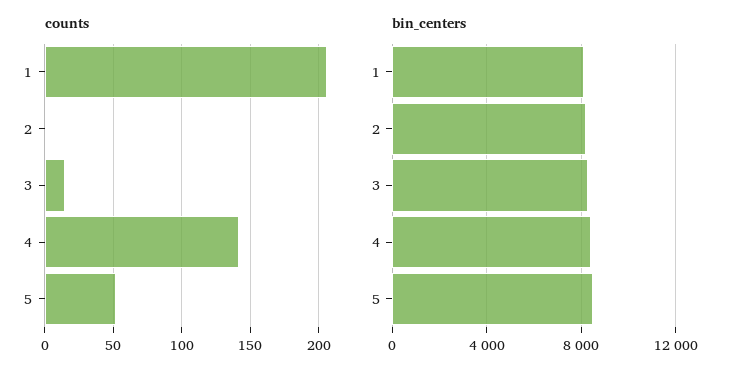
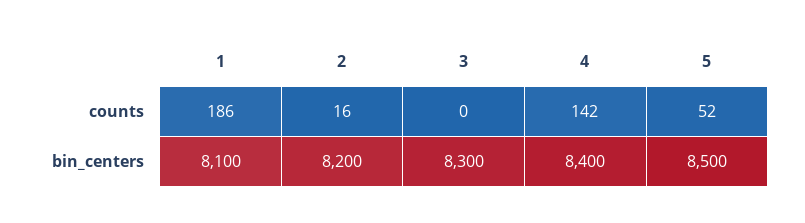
counts, 1: 205 -> 186
counts, 2: 0 -> 16
counts, 3: 15 -> 0

